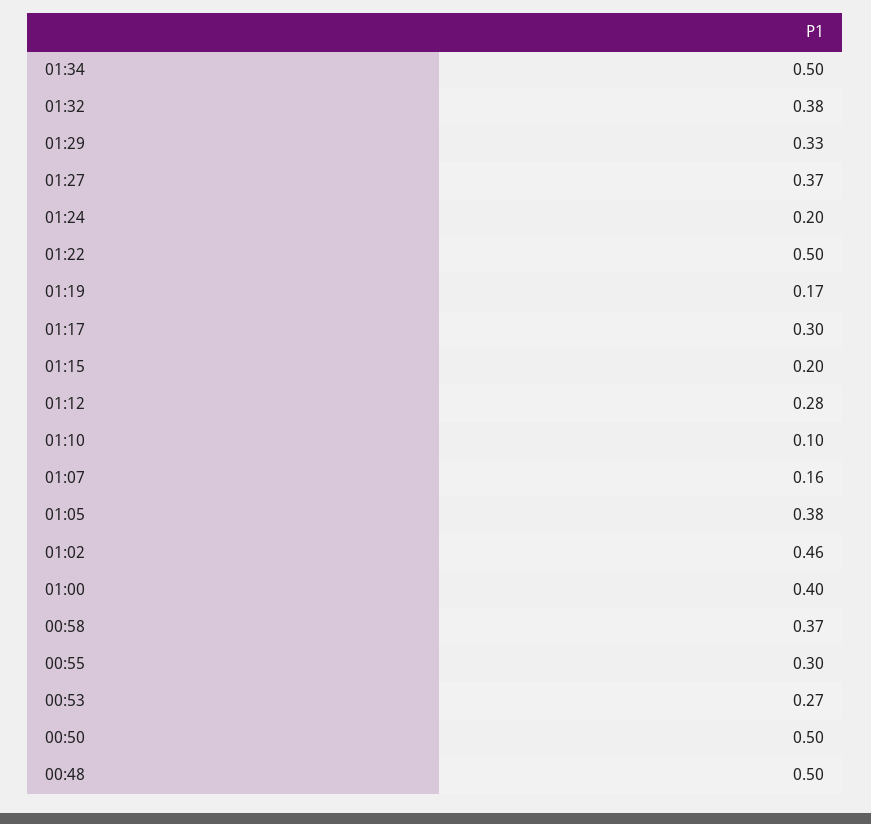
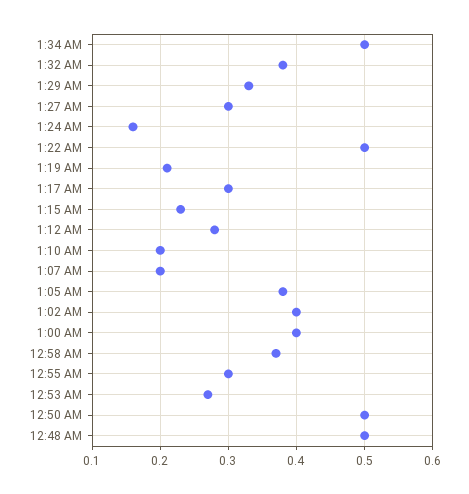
01:27: 0.37 -> 0.3
01:24: 0.2 -> 0.16
01:19: 0.17 -> 0.21
01:15: 0.2 -> 0.23
01:10: 0.1 -> 0.2
01:07: 0.16 -> 0.2
01:02: 0.46 -> 0.4

